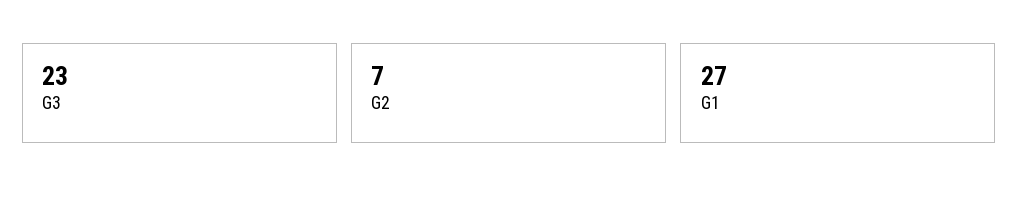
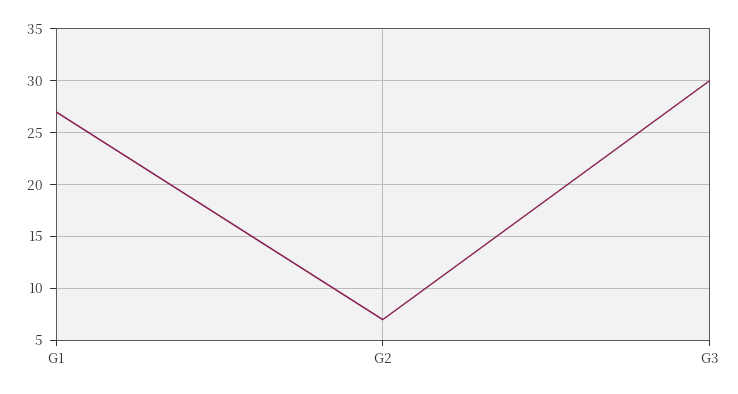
G3: 23 -> 30

